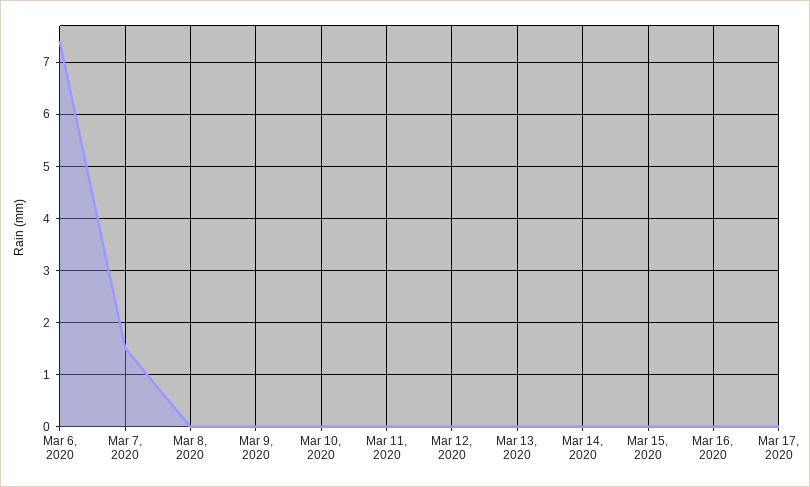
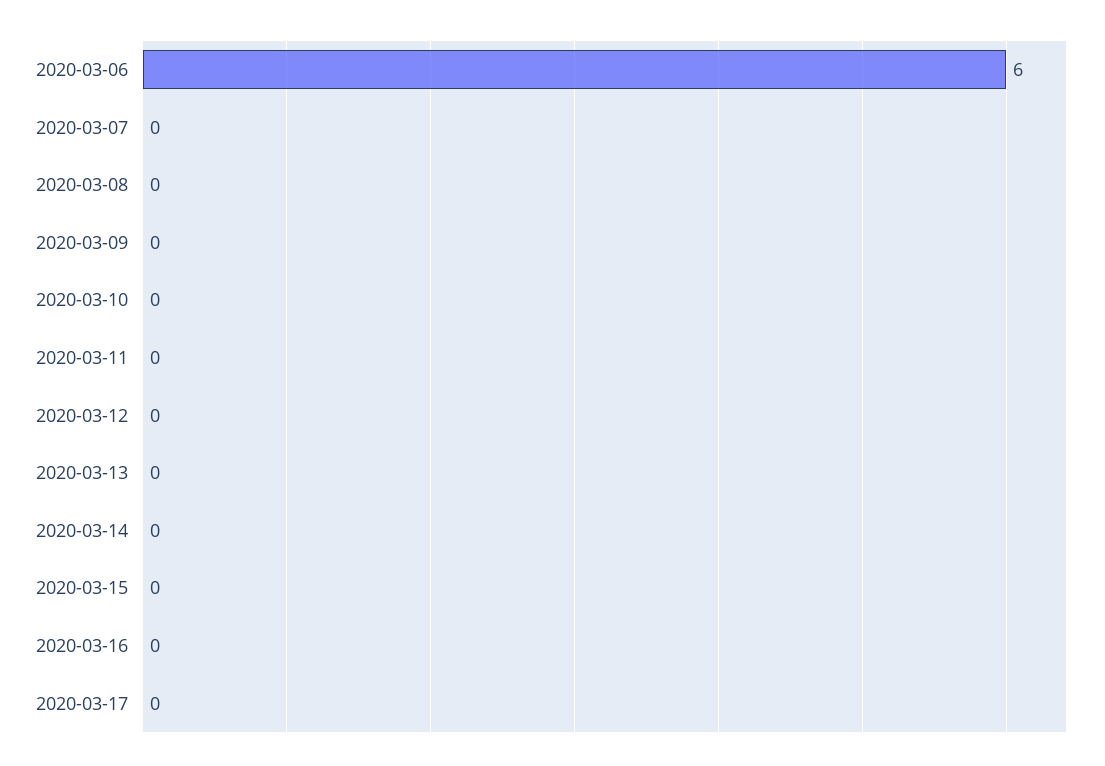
Mar 6, 2020: 7.5 -> 6
Mar 7, 2020: 1.5 -> 0

